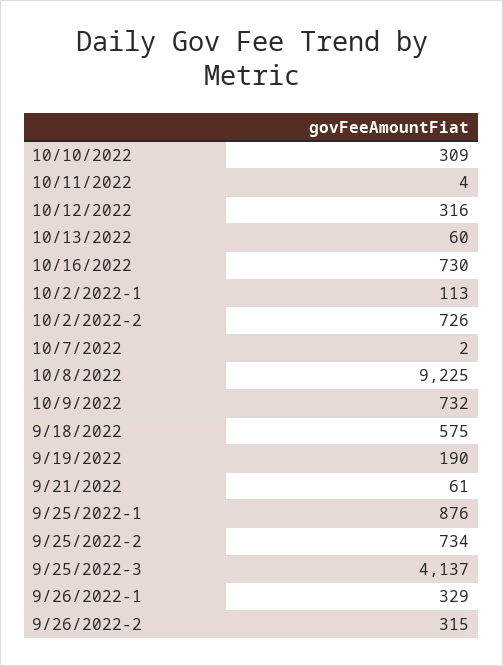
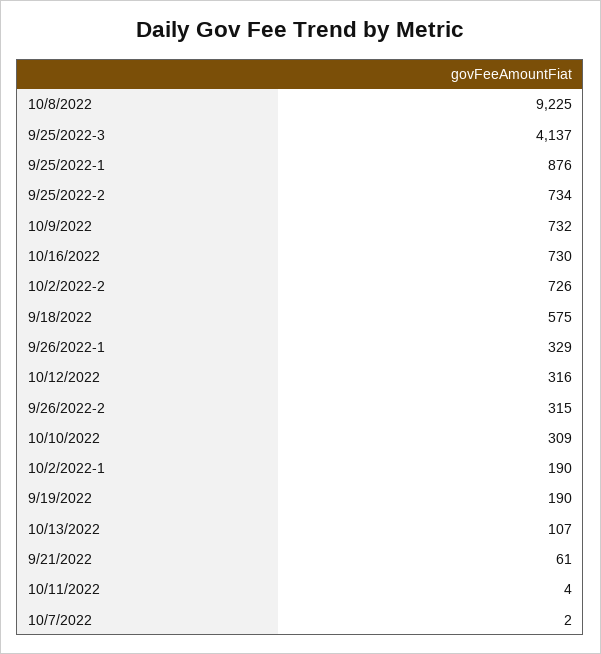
10/13/2022: 60 -> 107
10/2/2022-1: 113 -> 190

